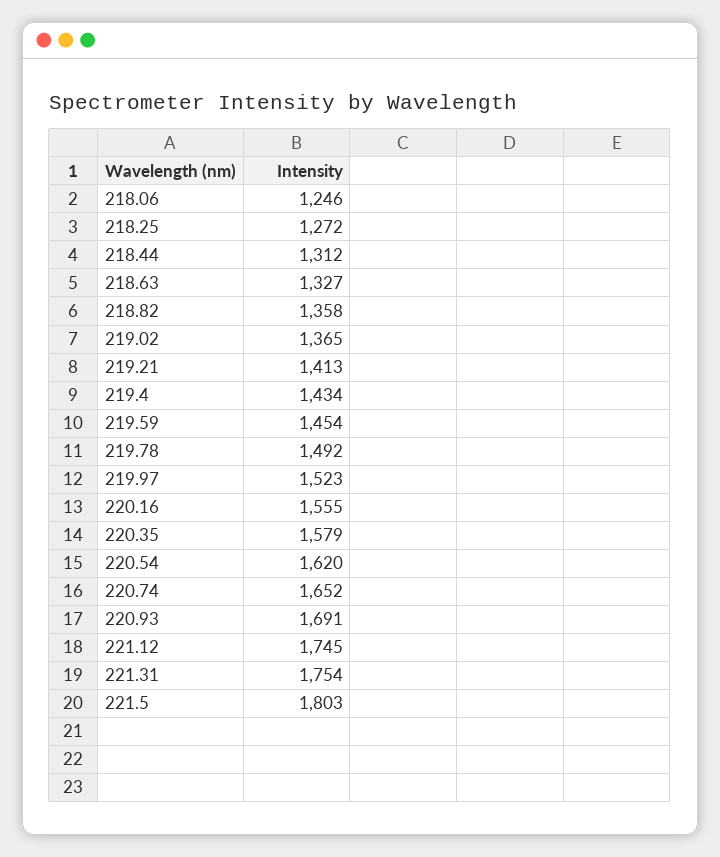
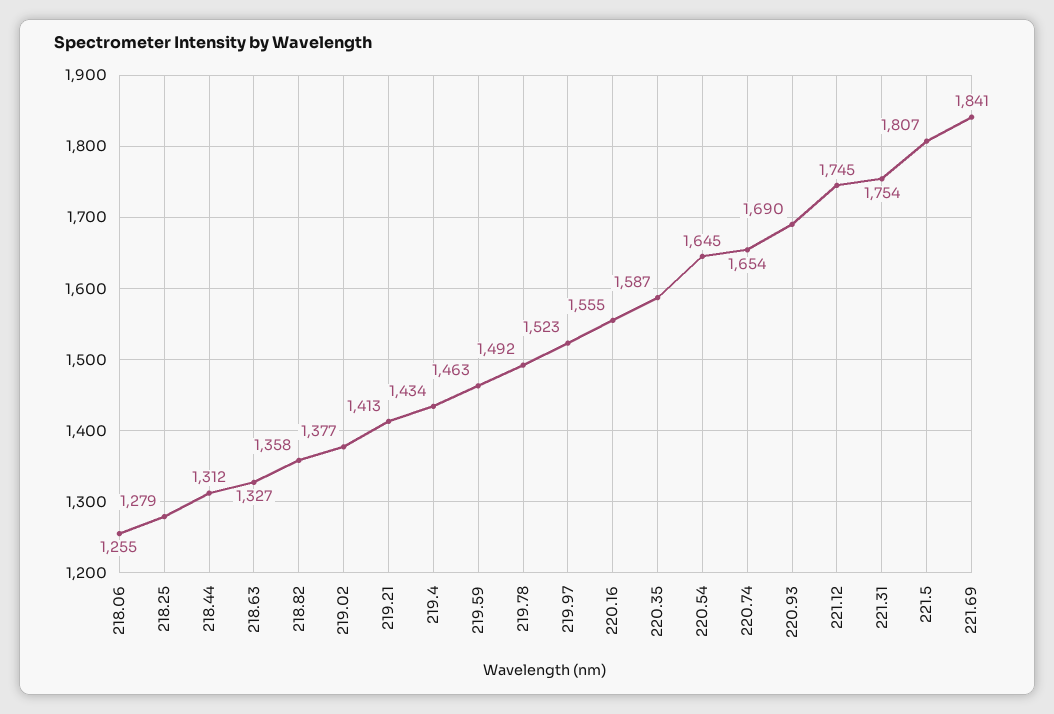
218.06: 1246 -> 1255
218.25: 1272 -> 1279
219.02: 1365 -> 1377
219.59: 1454 -> 1463
220.35: 1579 -> 1587
220.54: 1620 -> 1645
220.74: 1652 -> 1654
220.93: 1691 -> 1690
221.5: 1803 -> 1807
221.69: none -> 1841

